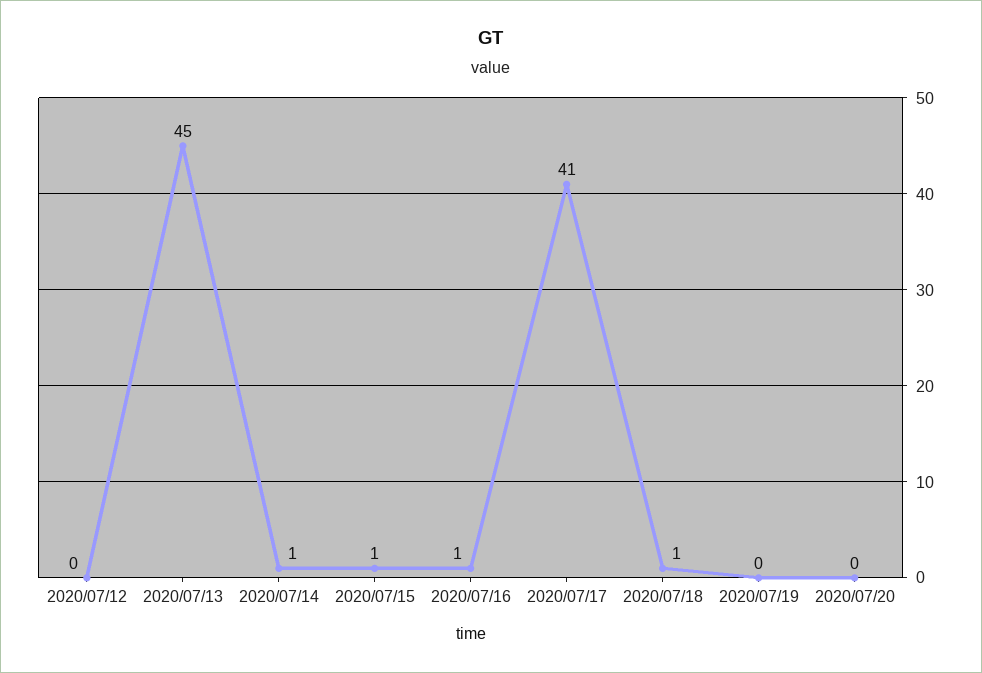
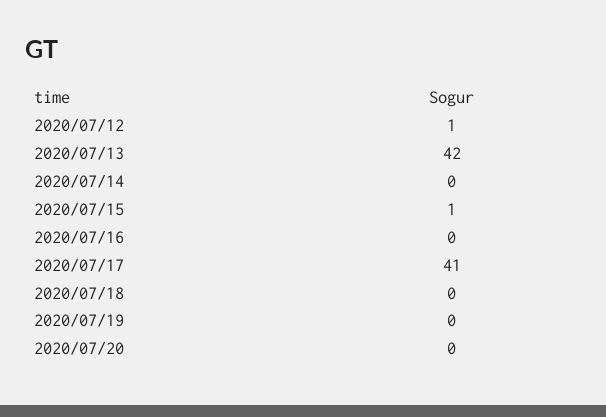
2020/07/12: 0 -> 1
2020/07/13: 45 -> 42
2020/07/14: 1 -> 0
2020/07/16: 1 -> 0
2020/07/18: 1 -> 0

